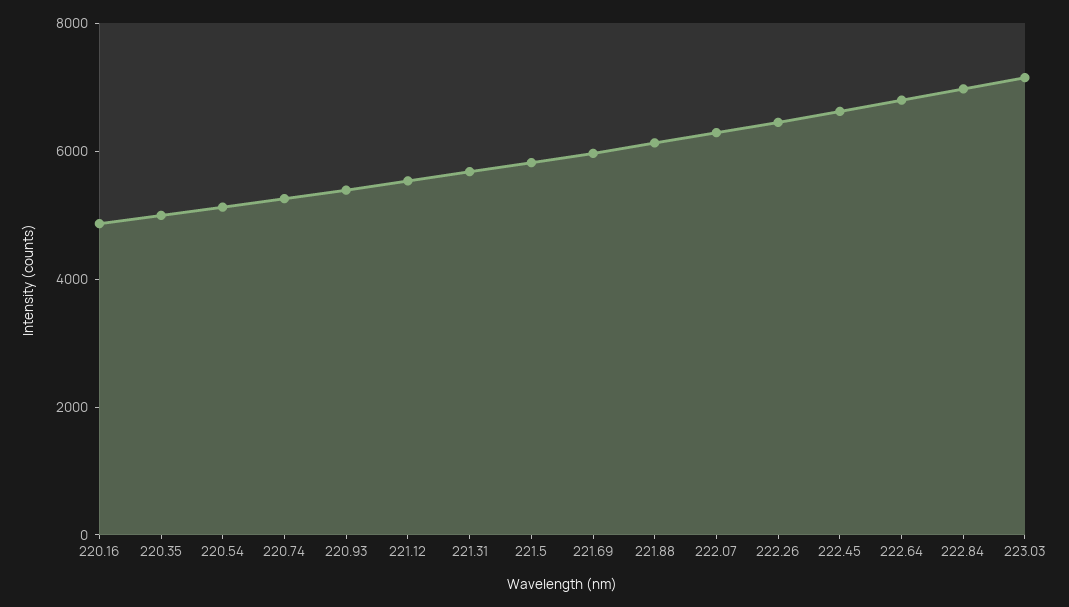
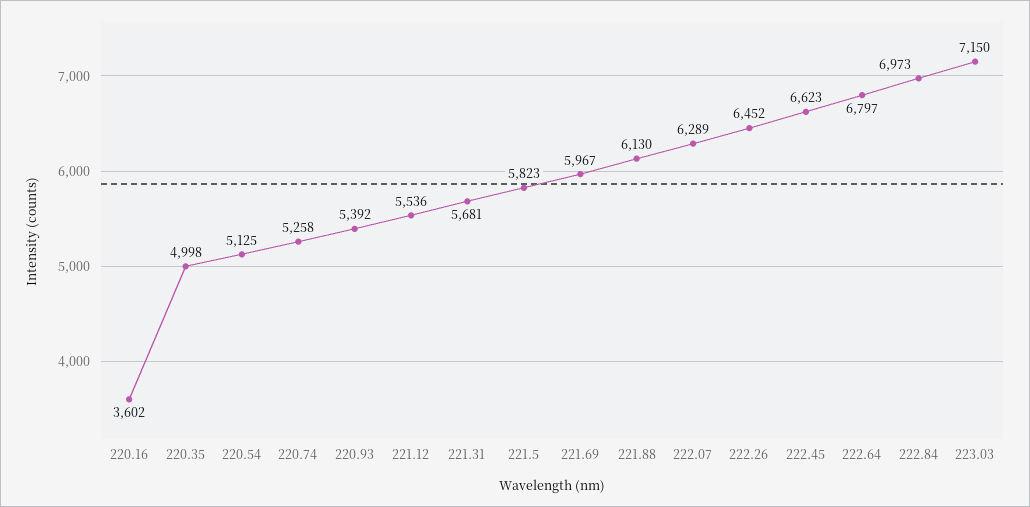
220.16: 5000 -> 3602

